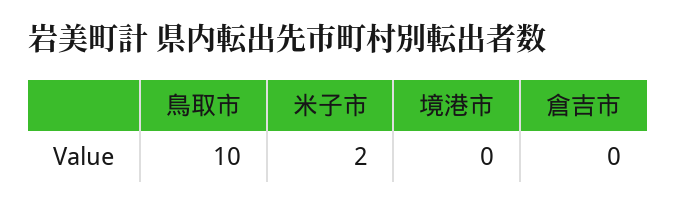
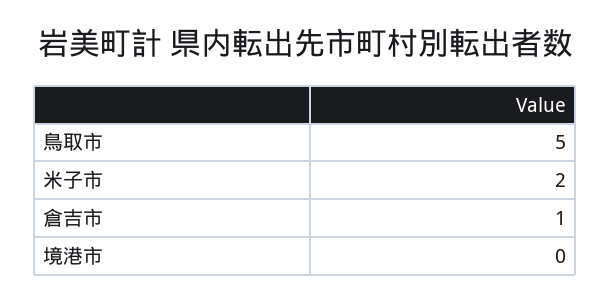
鳥取市: 10 -> 5
倉吉市: 0 -> 1

